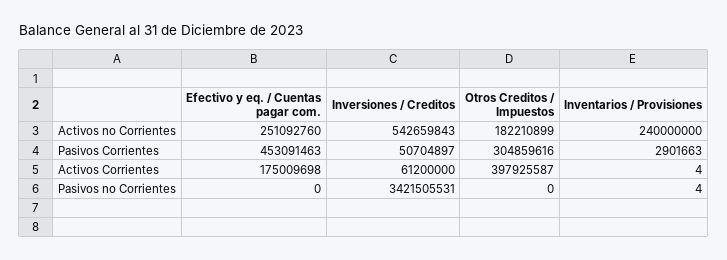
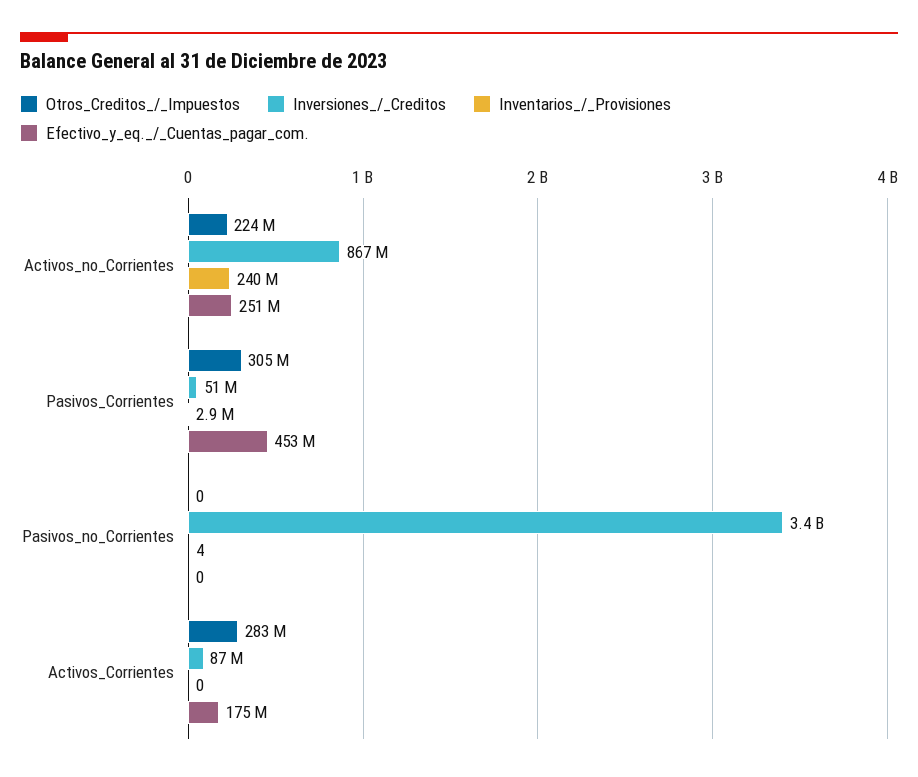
Inversiones / Creditos, Activos no Corrientes: 542659843 -> 867000000
Otros Creditos / Impuestos, Activos no Corrientes: 182210899 -> 224000000
Inversiones / Creditos, Activos Corrientes: 61200000 -> 87000000
Otros Creditos / Impuestos, Activos Corrientes: 397925587 -> 283000000
Inventarios / Provisiones, Activos Corrientes: 4 -> 0

